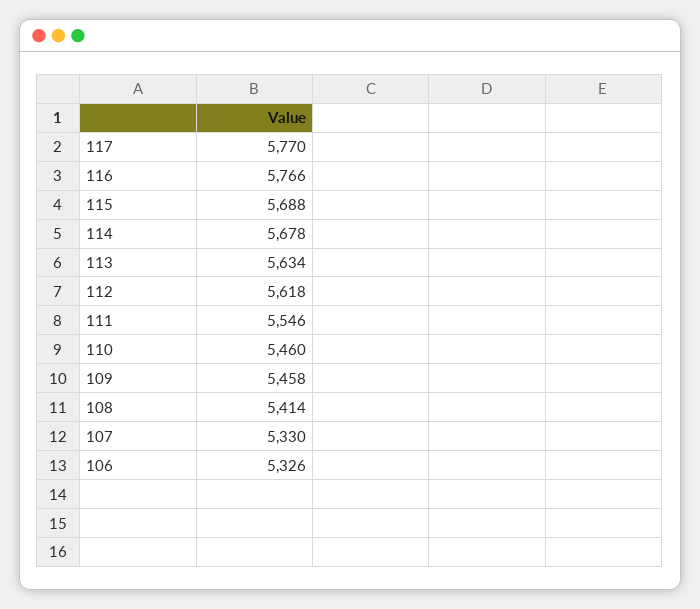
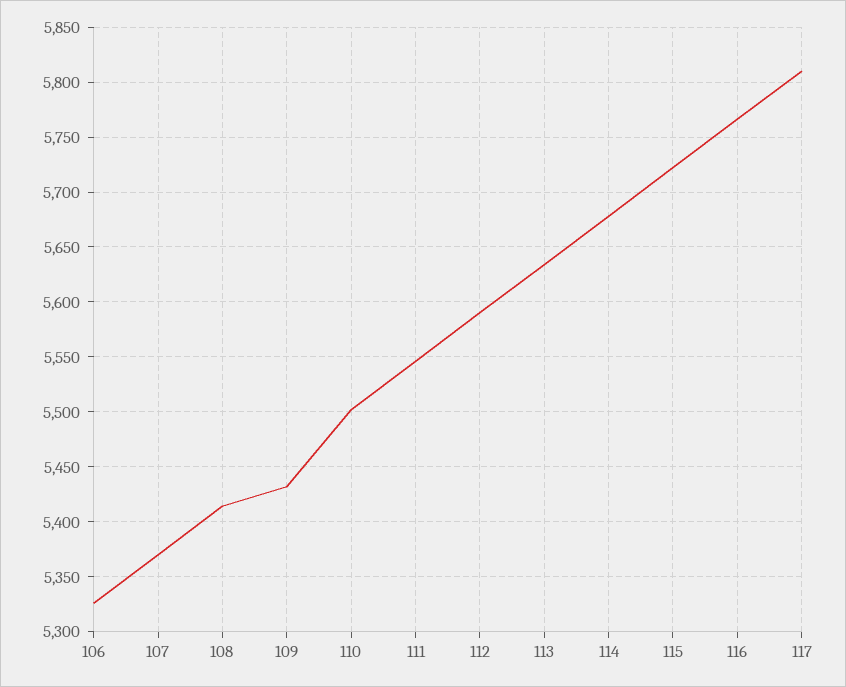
117: 5770 -> 5810
115: 5688 -> 5720
112: 5618 -> 5590
110: 5460 -> 5500
109: 5458 -> 5430
107: 5330 -> 5370

